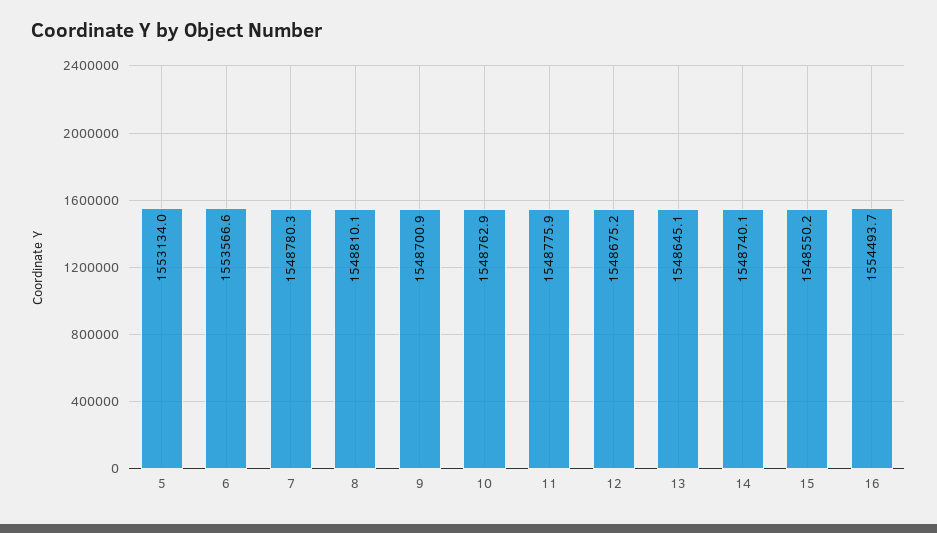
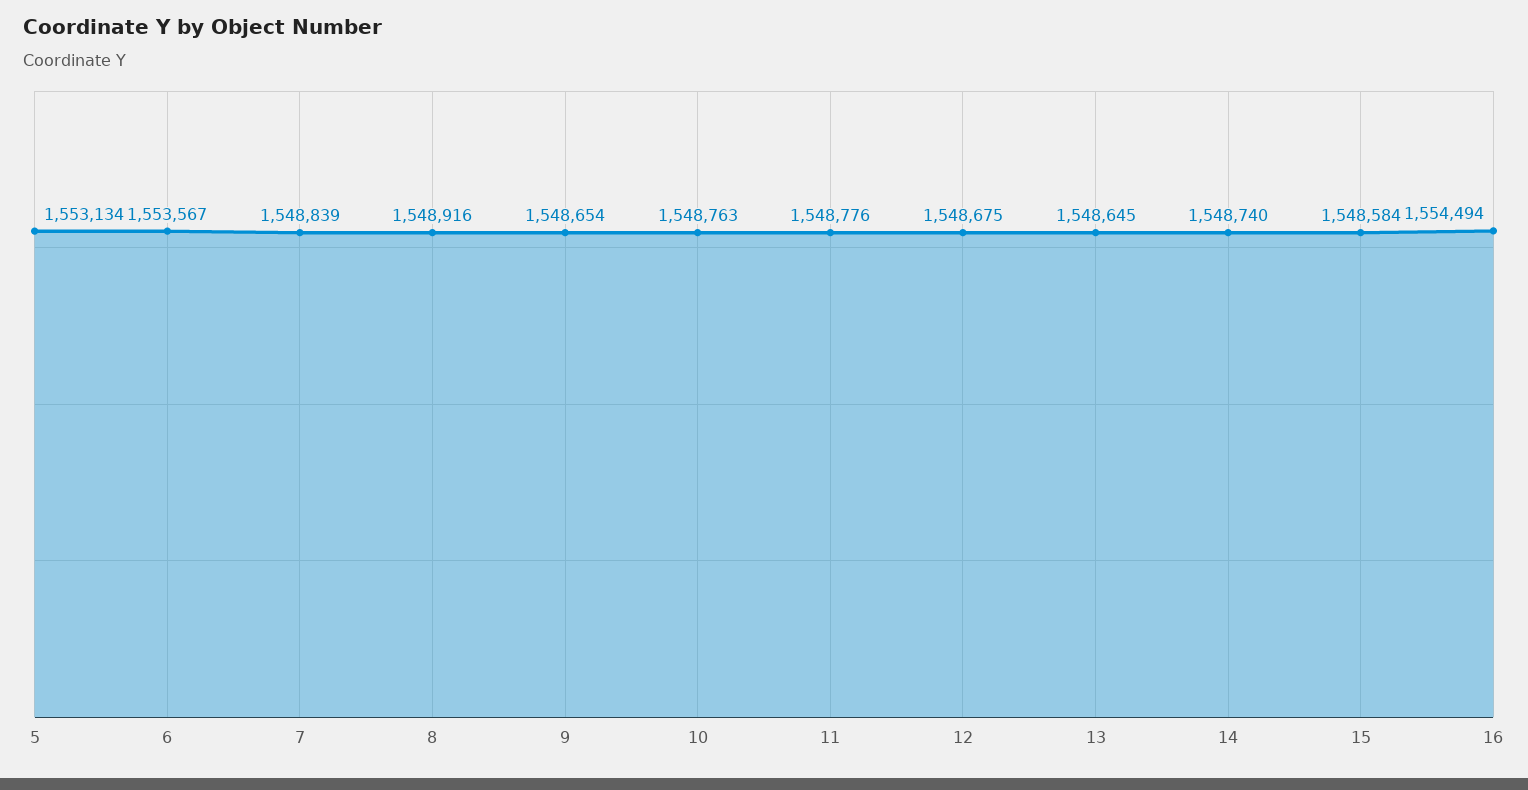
7: 1548780.3 -> 1548839
8: 1548810.1 -> 1548916
9: 1548700.9 -> 1548654
15: 1548550.2 -> 1548584

